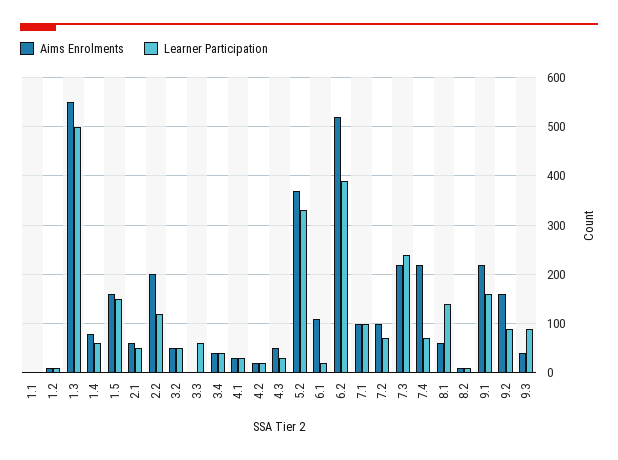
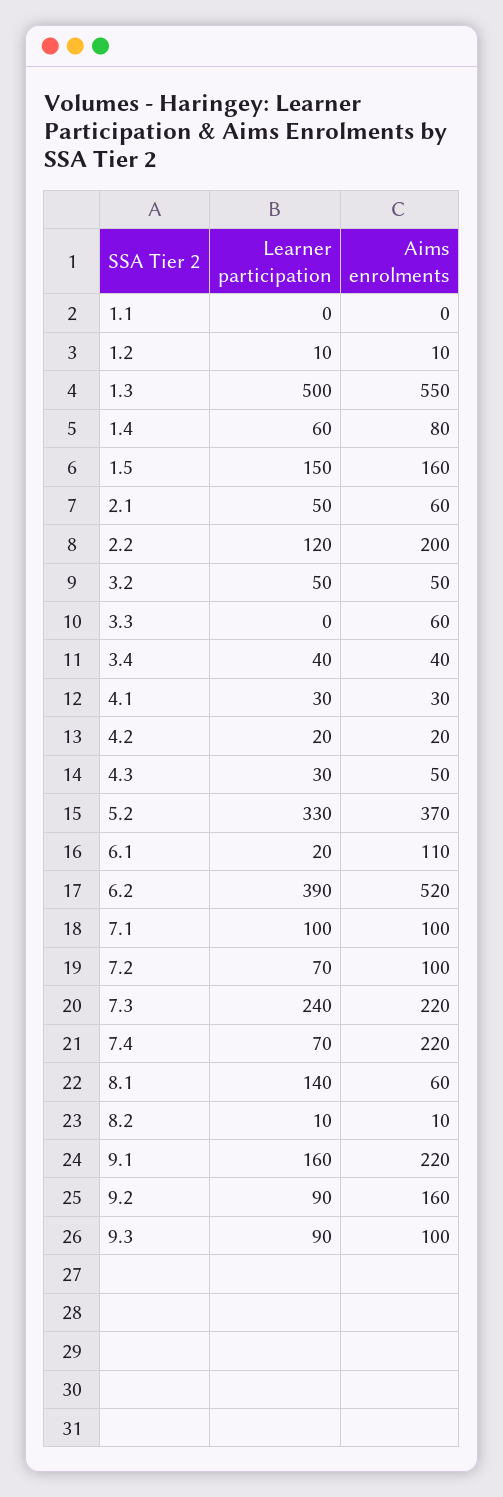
Aims Enrolments, 3.3: 0 -> 60
Learner Participation, 3.3: 60 -> 0
Aims Enrolments, 9.3: 40 -> 100

